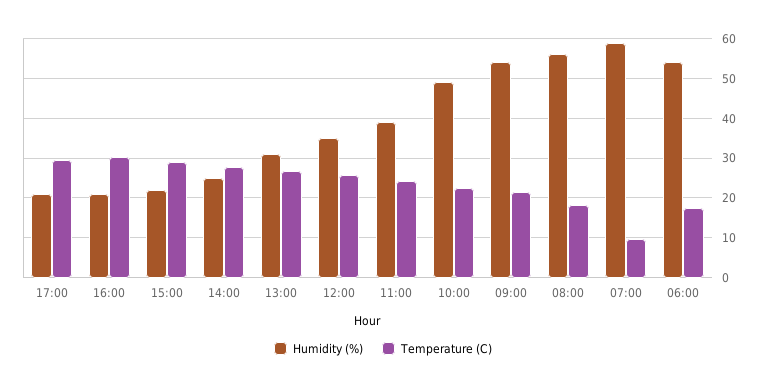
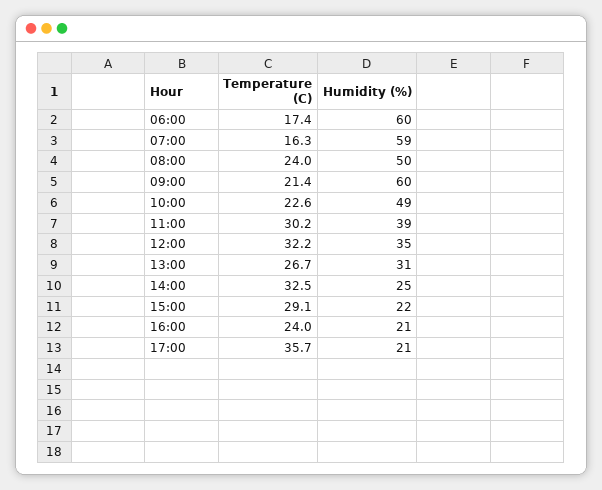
Temperature (C), 17:00: 30 -> 35.7
Temperature (C), 16:00: 30 -> 24
Temperature (C), 14:00: 28 -> 32.5
Temperature (C), 12:00: 26 -> 32.2
Temperature (C), 11:00: 24 -> 30.2
Humidity (%), 09:00: 54 -> 60
Humidity (%), 08:00: 56 -> 50
Temperature (C), 08:00: 18 -> 24
Temperature (C), 07:00: 10 -> 16.3
Humidity (%), 06:00: 54 -> 60

